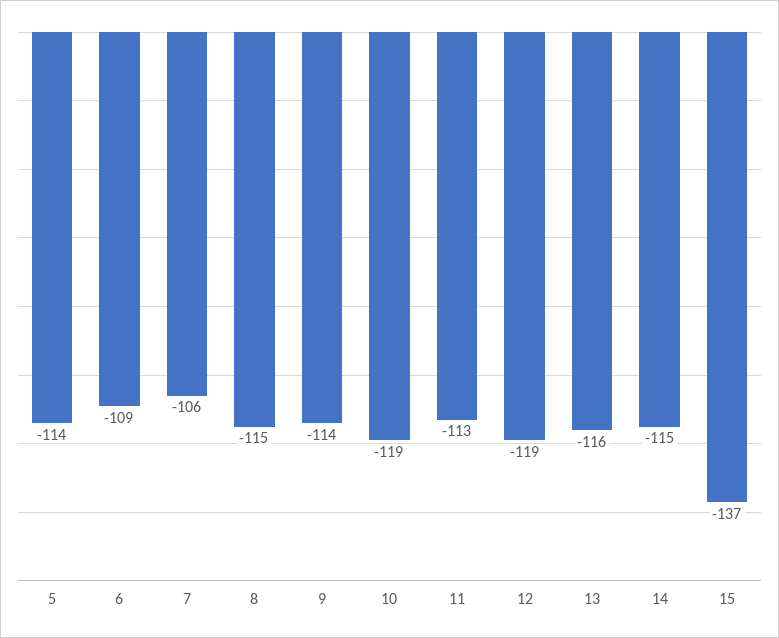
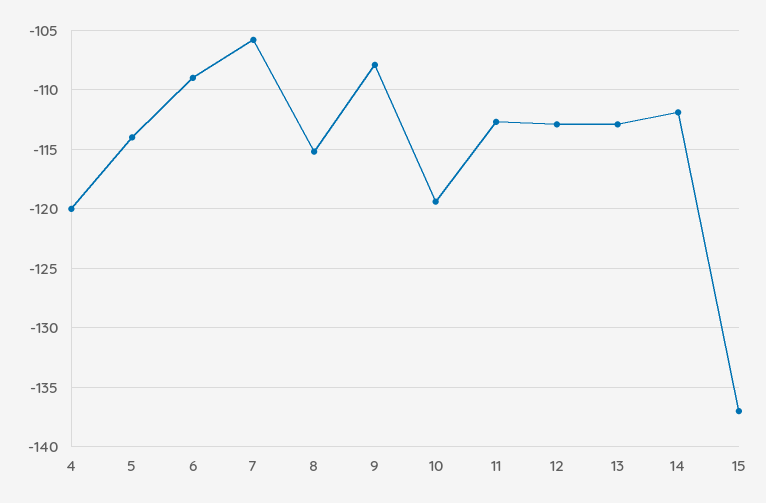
9: -114 -> -108
12: -119 -> -113
13: -116 -> -113
14: -115 -> -112
4: none -> -120

